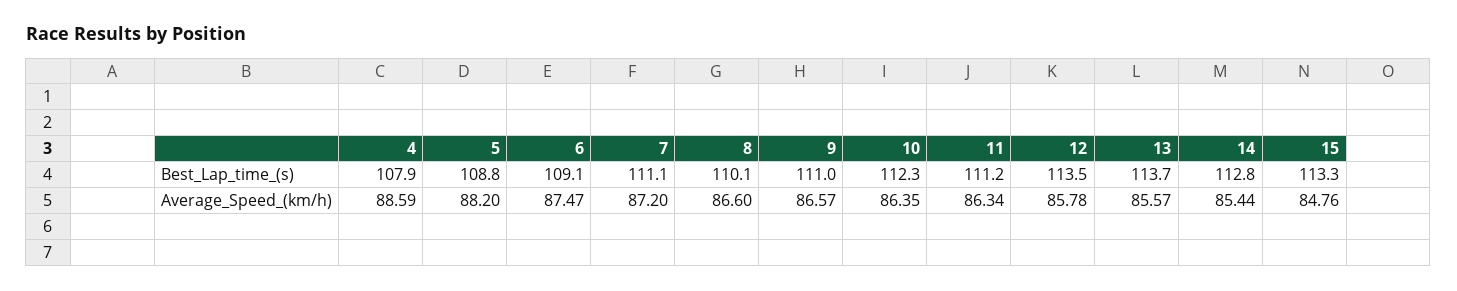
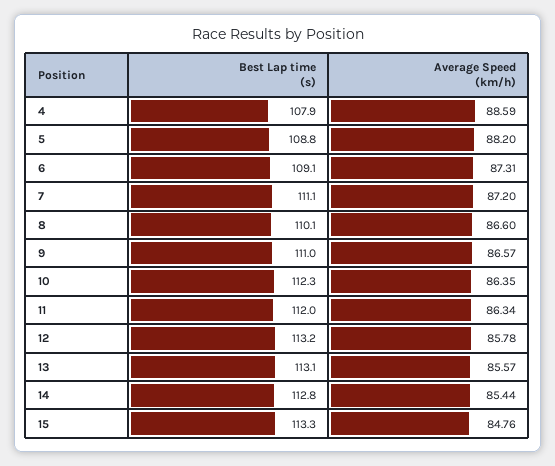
11, Best_Lap_time_(s): 111.2 -> 112
12, Best_Lap_time_(s): 113.5 -> 113.2
13, Best_Lap_time_(s): 113.7 -> 113.1
6, Average_Speed_(km/h): 87.47 -> 87.31

